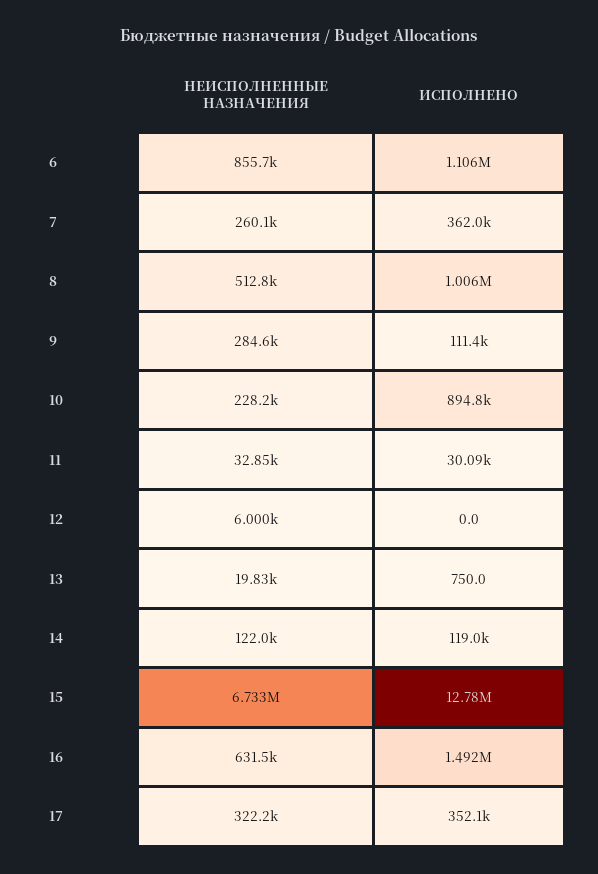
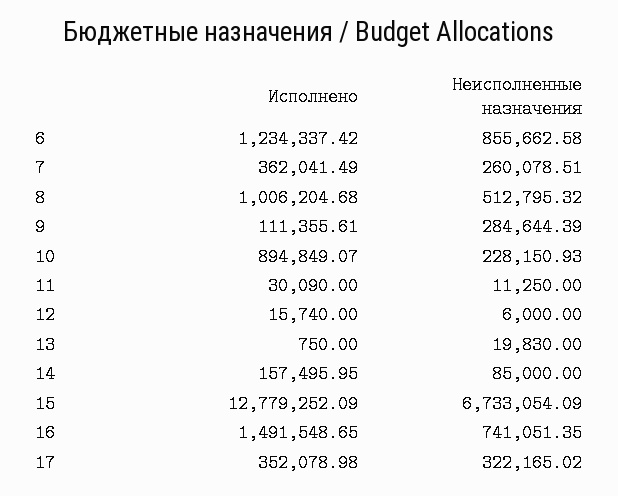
ИСПОЛНЕНО, 6: 1106000 -> 1234337.42
НЕИСПОЛНЕННЫЕ НАЗНАЧЕНИЯ, 11: 32850 -> 11250
ИСПОЛНЕНО, 12: 0 -> 15740
НЕИСПОЛНЕННЫЕ НАЗНАЧЕНИЯ, 14: 122000 -> 85000
ИСПОЛНЕНО, 14: 119000 -> 157495.95
НЕИСПОЛНЕННЫЕ НАЗНАЧЕНИЯ, 16: 631500 -> 741051.35

